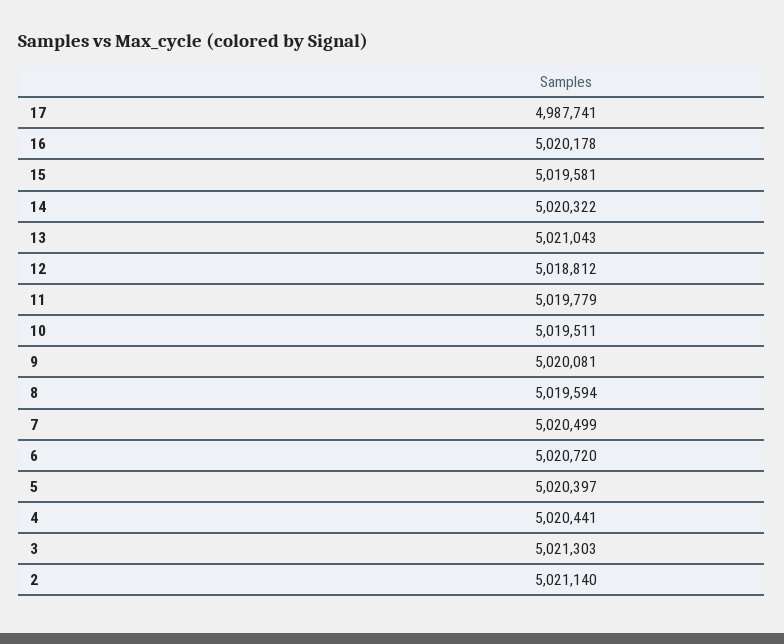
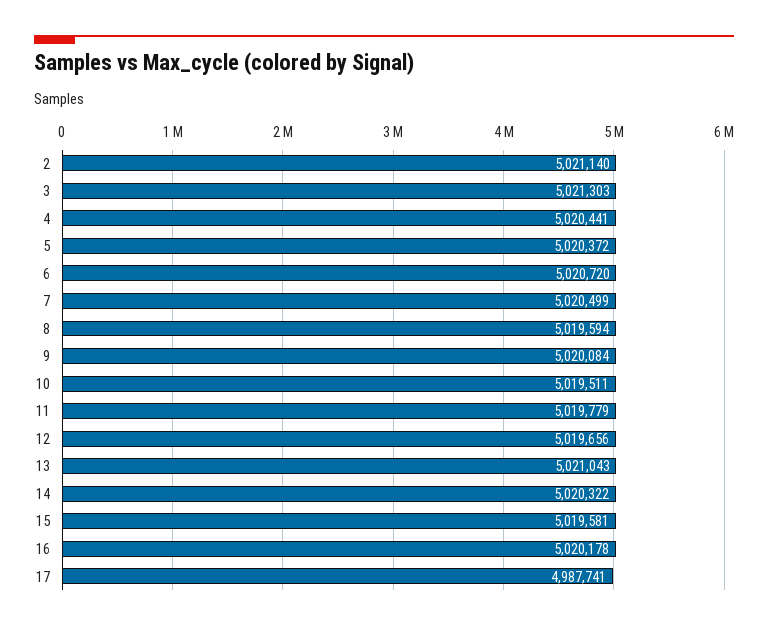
12: 5018812 -> 5019656
9: 5020081 -> 5020084
5: 5020397 -> 5020372

